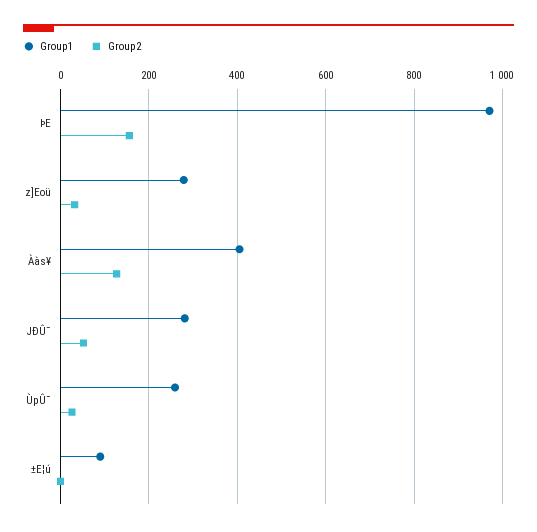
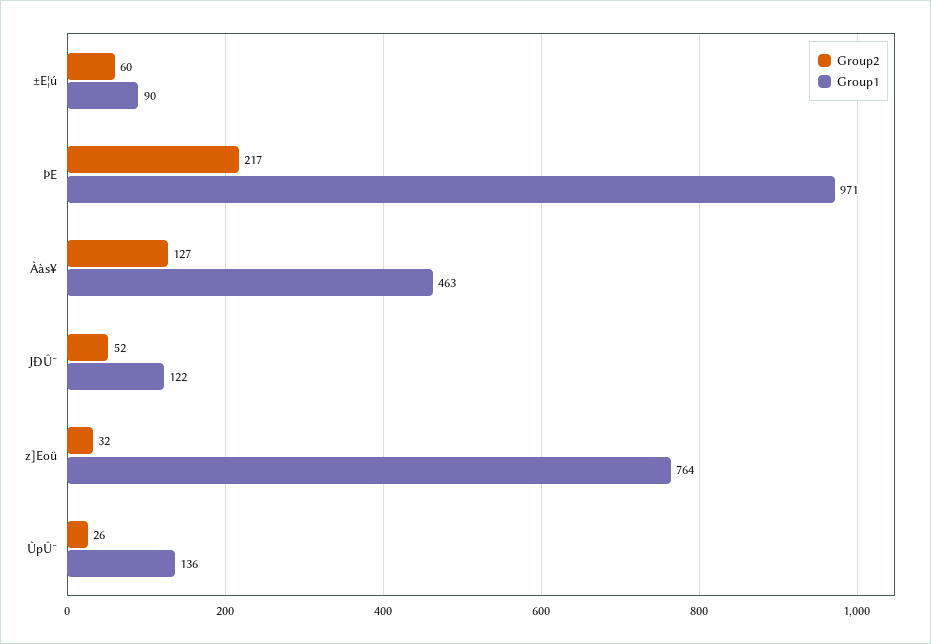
Group2, ÞE: 160 -> 217
Group1, z]Eoü: 280 -> 764
Group1, Ààs¥: 400 -> 463
Group1, JÐÛ¯: 280 -> 122
Group1, ÙpÛ¯: 260 -> 136
Group2, ±E¦ú: 0 -> 60

